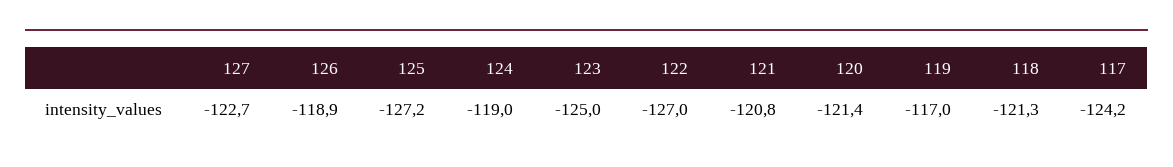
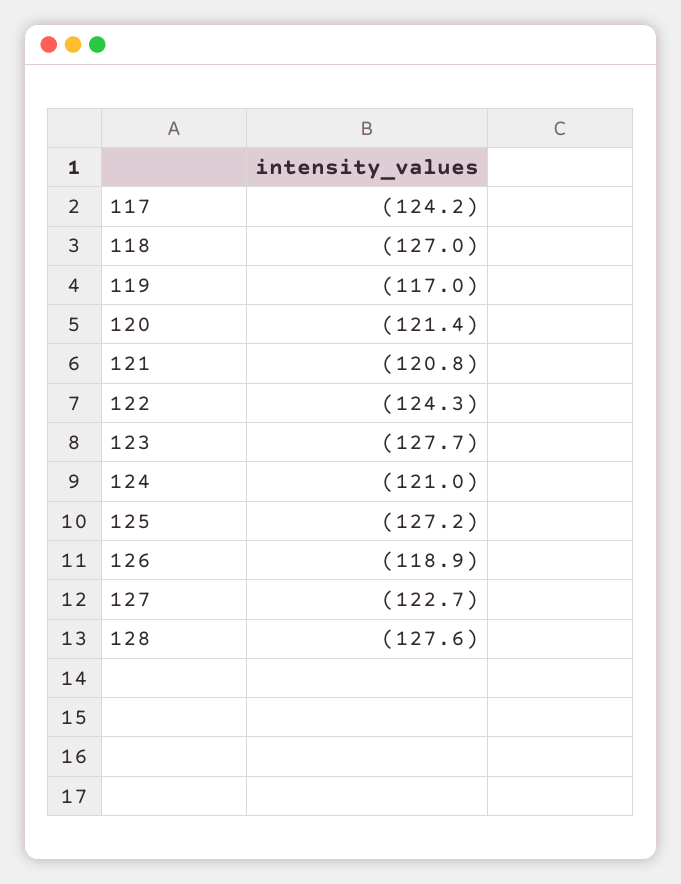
124: -119 -> -121
123: -125 -> -127.7
122: -127 -> -124.3
118: -121.3 -> -127
128: none -> -127.6

